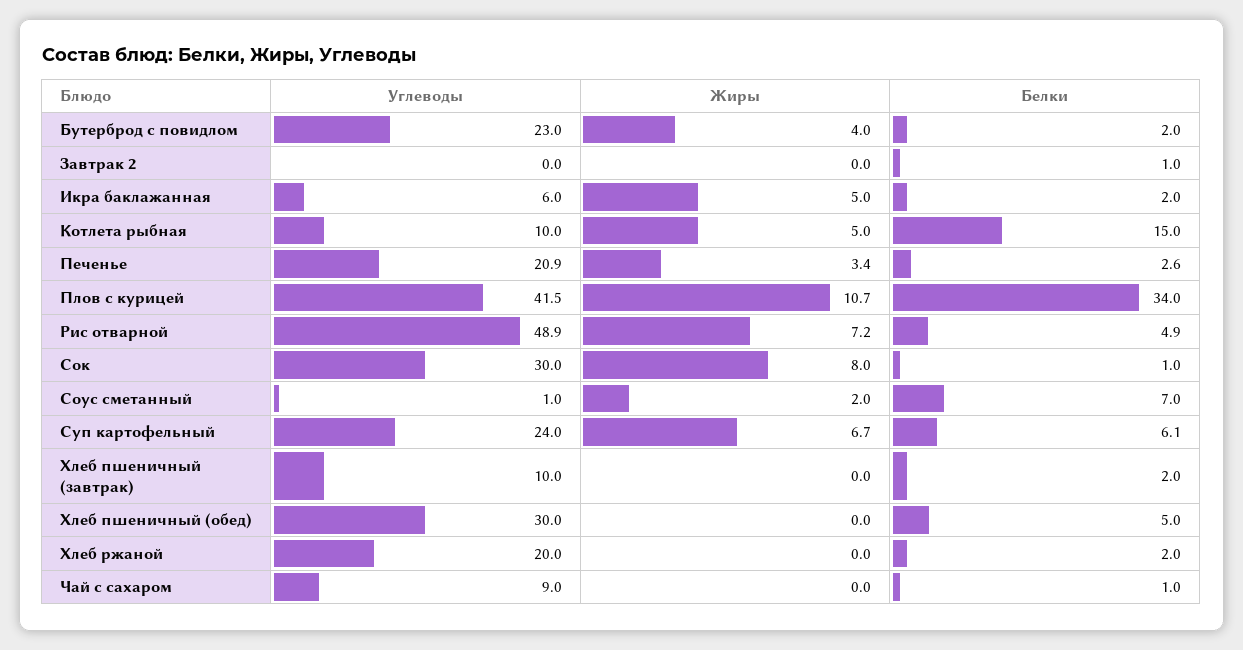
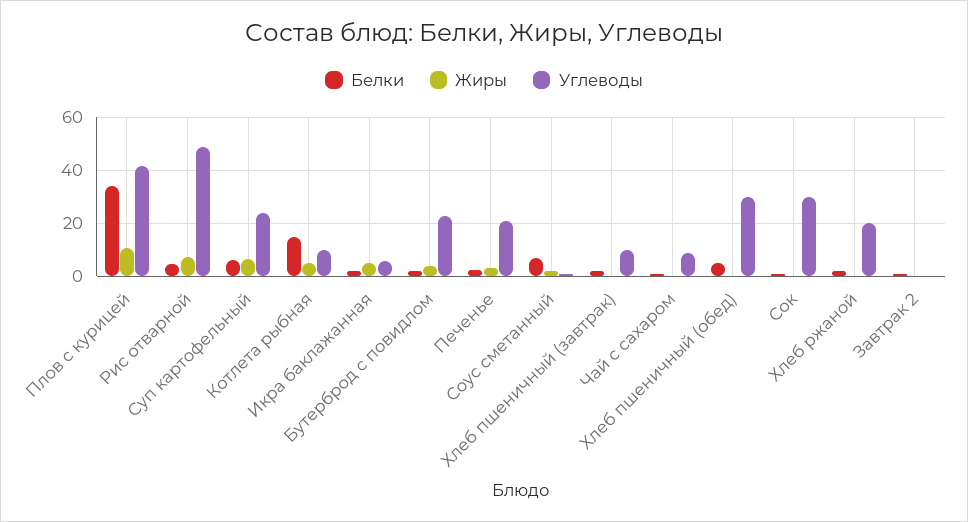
Жиры, Сок: 8 -> 0

